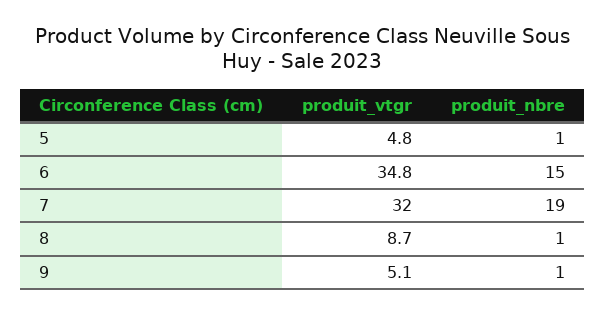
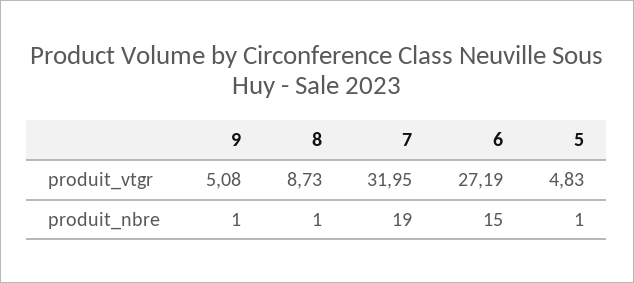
produit_vtgr, 6: 34.8 -> 27.19

